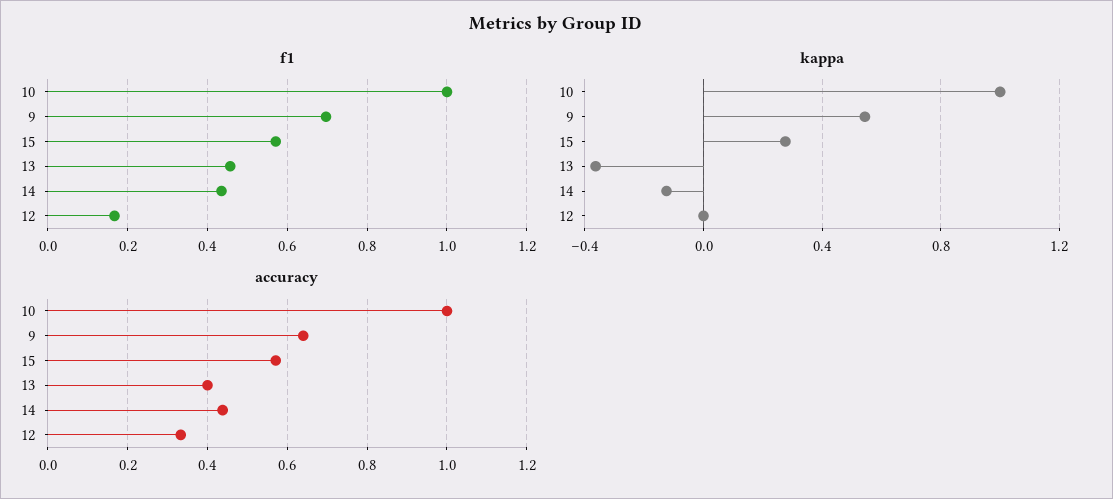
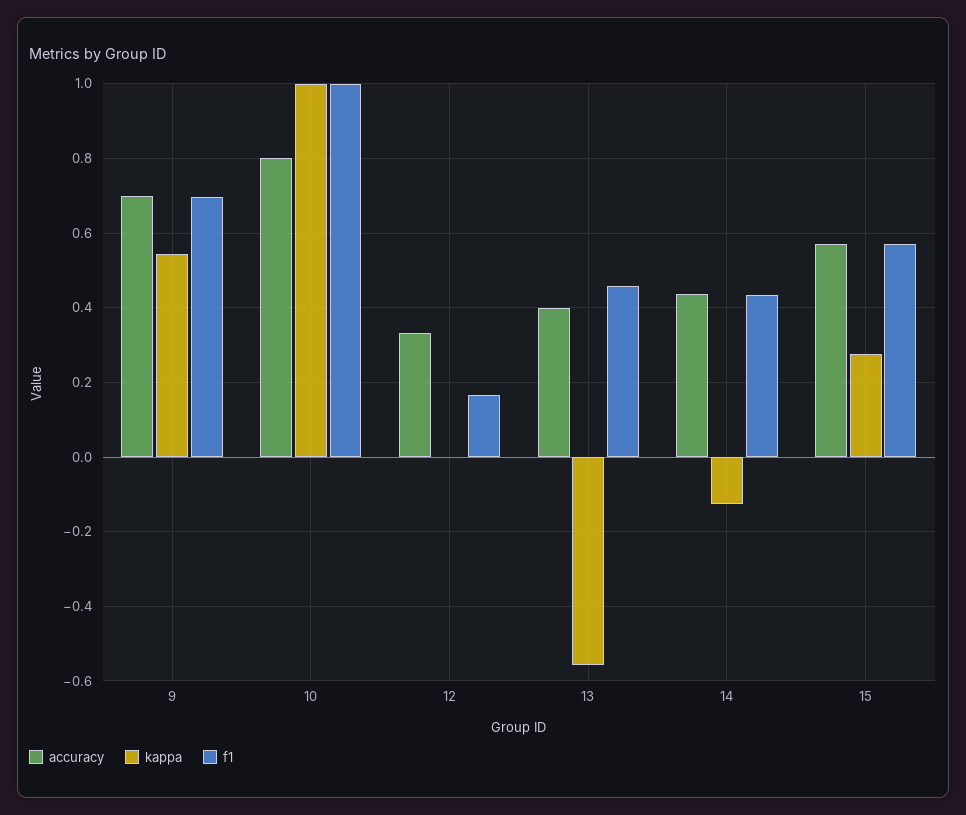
kappa, 13: -0.35 -> -0.56
accuracy, 10: 1 -> 0.8
accuracy, 9: 0.64 -> 0.7

